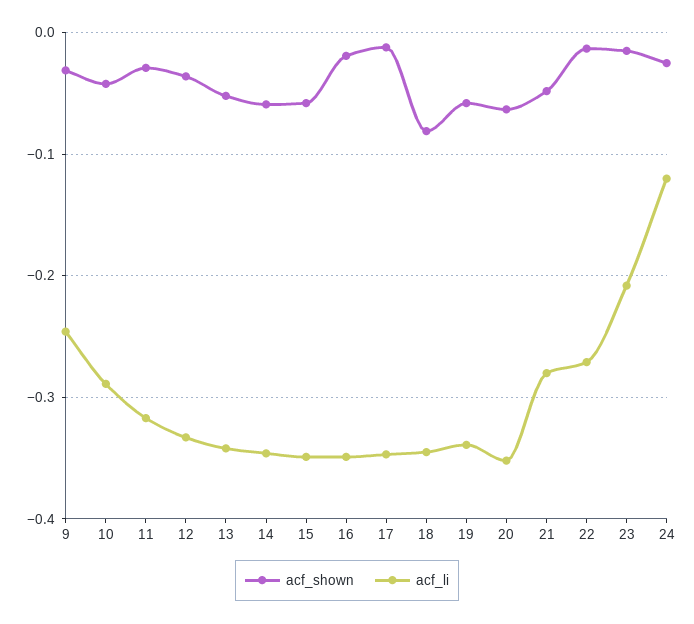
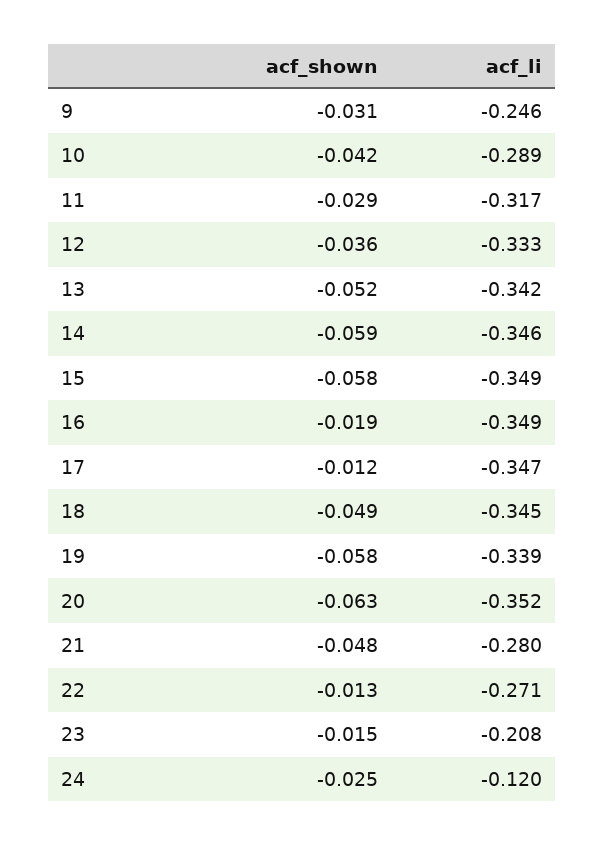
acf_shown, 18: -0.08 -> -0.049

